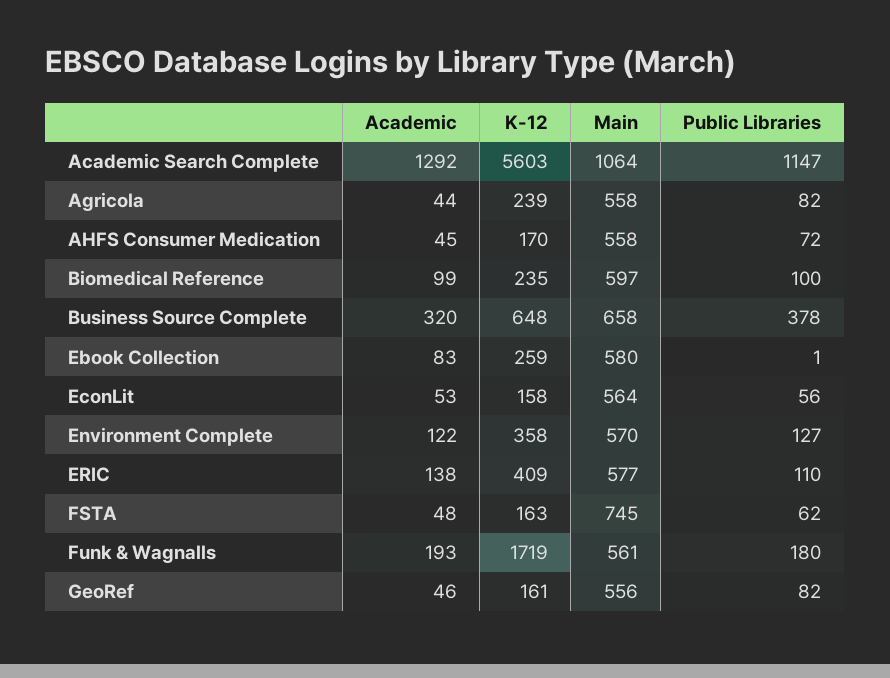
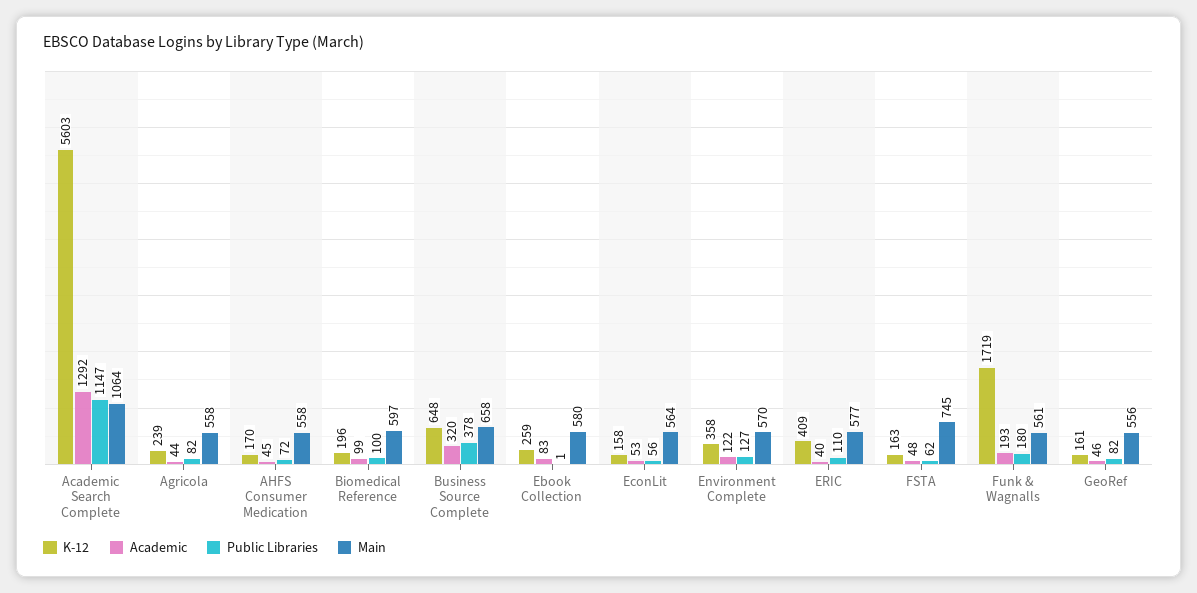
K-12, Biomedical Reference: 235 -> 196
Academic, ERIC: 138 -> 40

